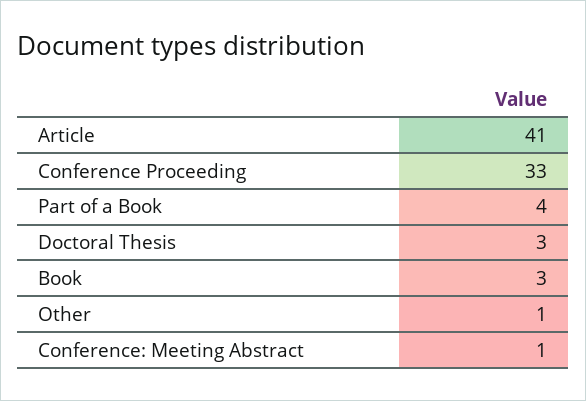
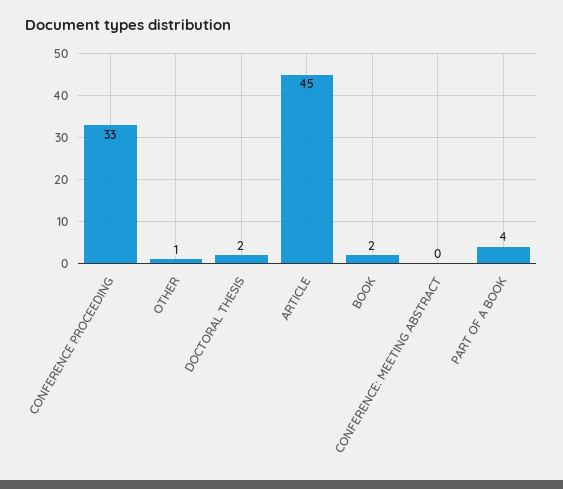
Article: 41 -> 45
Doctoral Thesis: 3 -> 2
Book: 3 -> 2
Conference: Meeting Abstract: 1 -> 0

